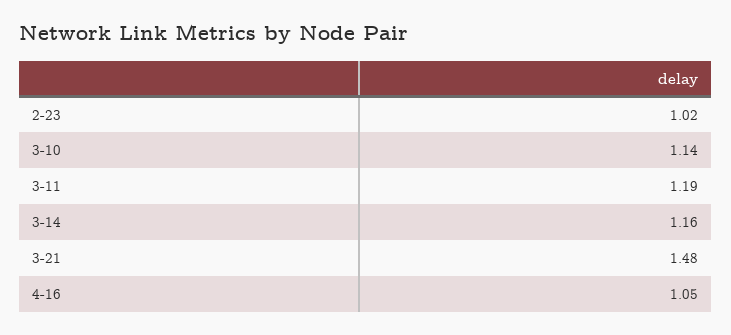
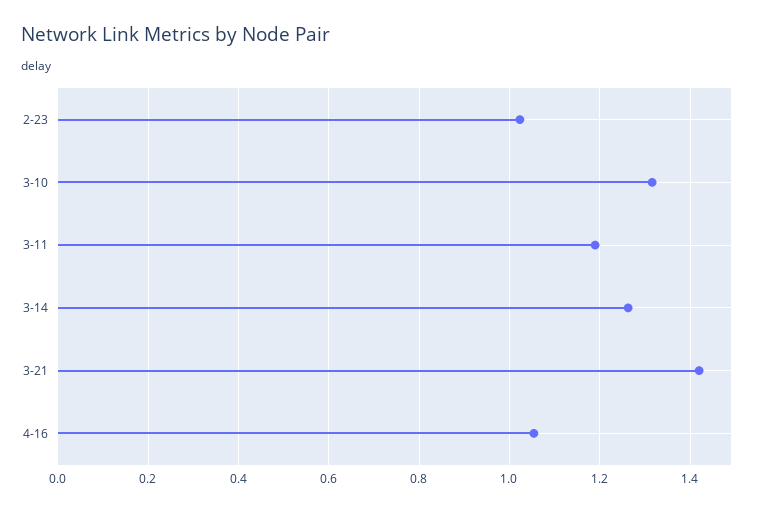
3-10: 1.14 -> 1.32
3-14: 1.16 -> 1.26
3-21: 1.48 -> 1.42

